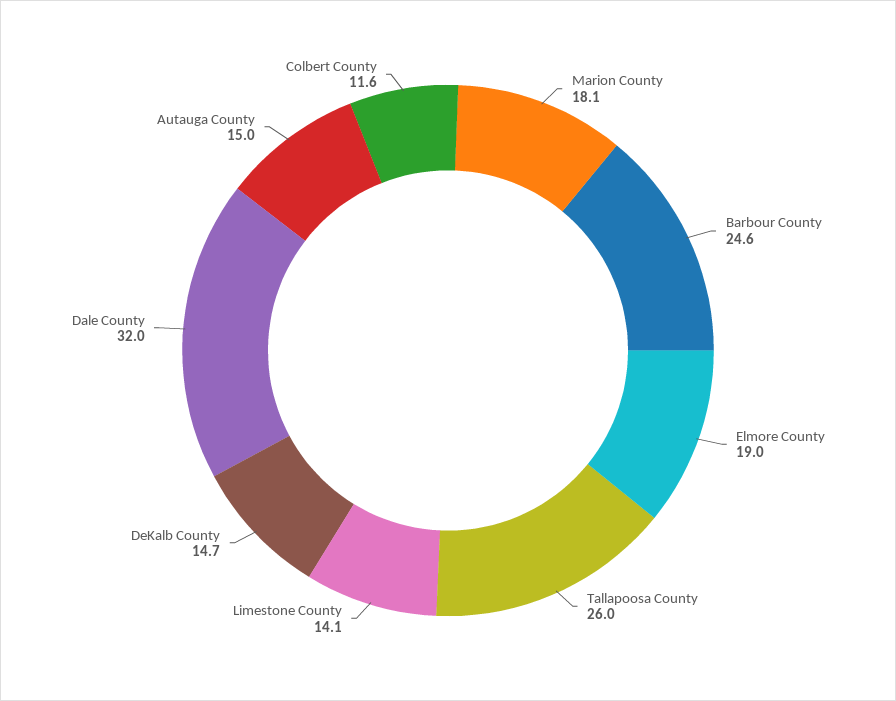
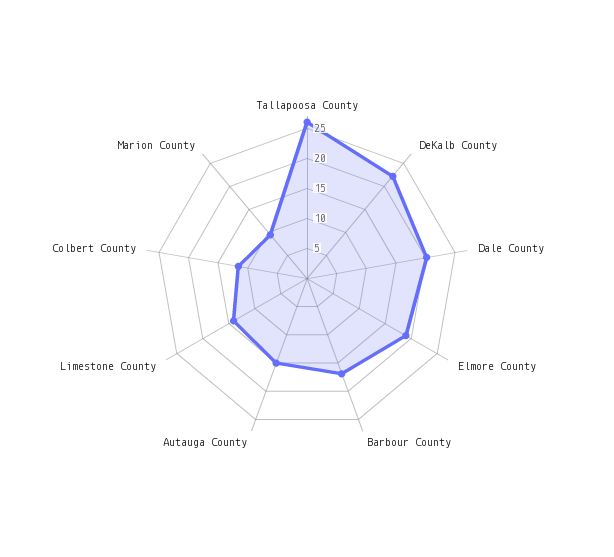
Marion County: 18.1 -> 10
Barbour County: 24.6 -> 17.5
DeKalb County: 14.7 -> 22.5
Dale County: 32 -> 20

